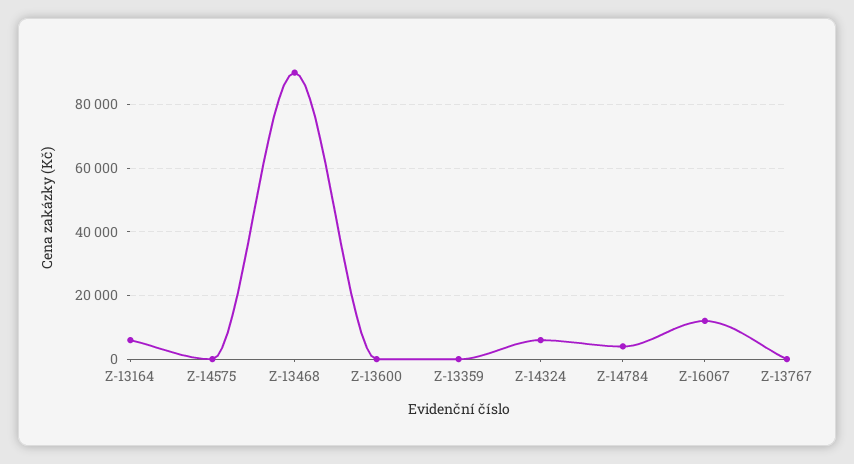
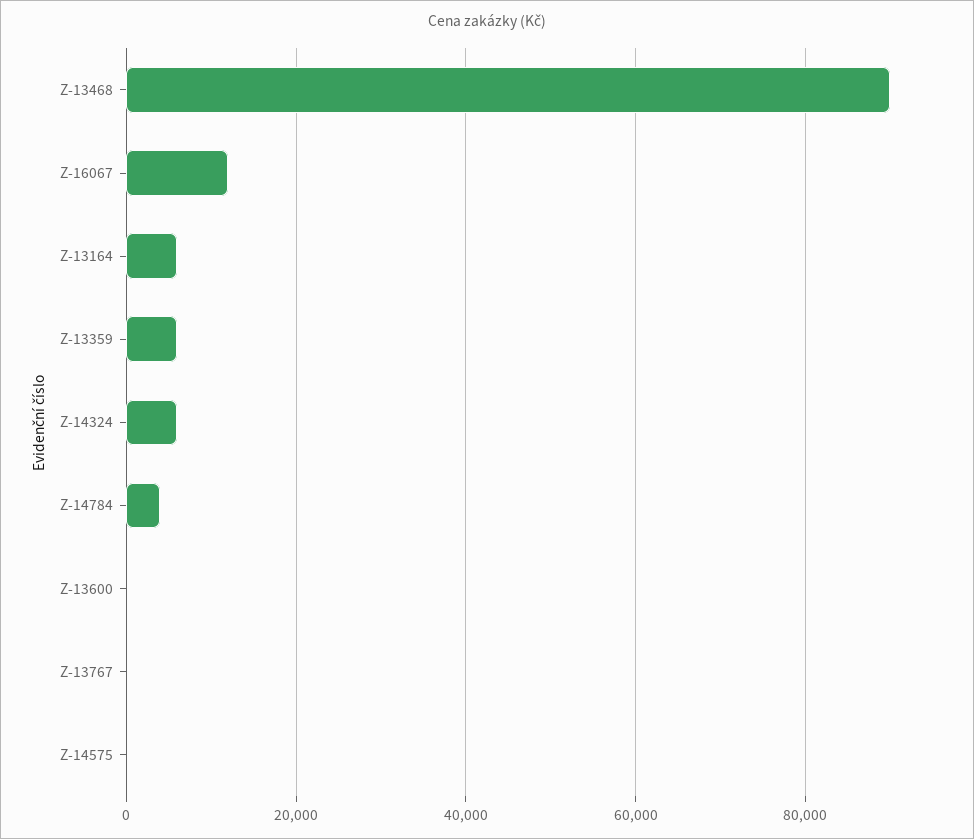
Z-13359: 0 -> 6000

